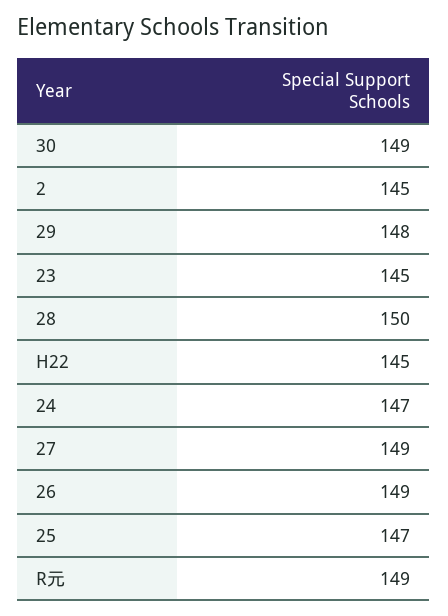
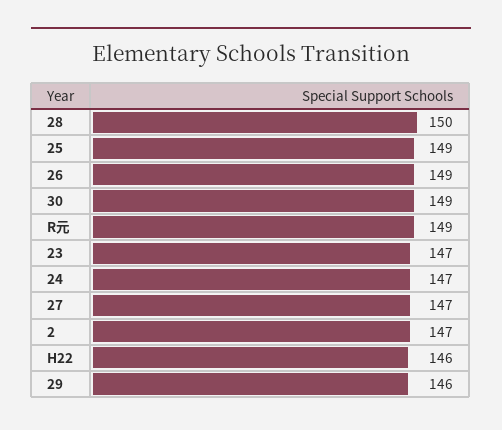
2: 145 -> 147
29: 148 -> 146
23: 145 -> 147
H22: 145 -> 146
27: 149 -> 147
25: 147 -> 149

